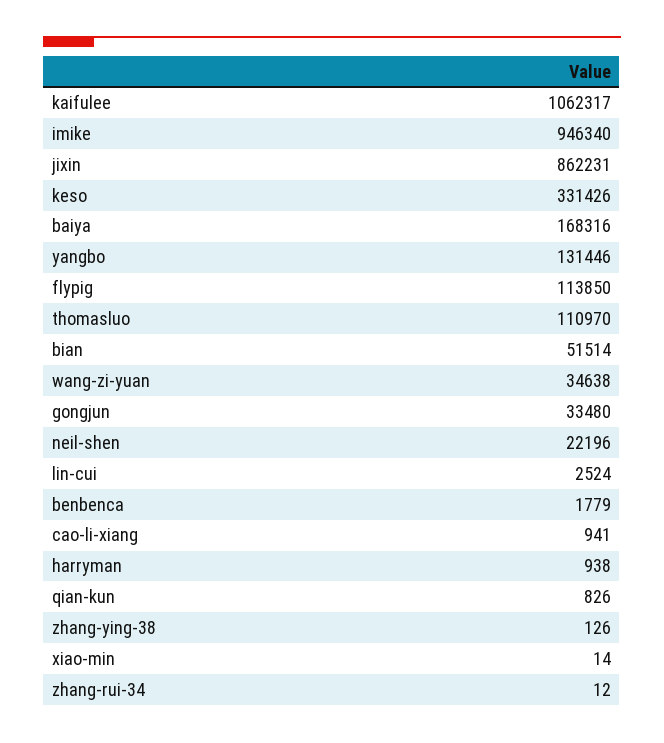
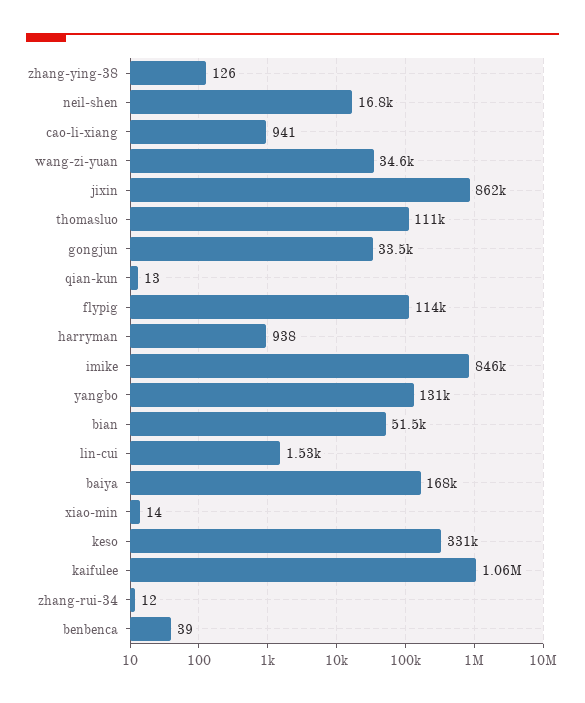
imike: 946340 -> 846000
neil-shen: 22196 -> 16800
lin-cui: 2524 -> 1530
benbenca: 1779 -> 39
qian-kun: 826 -> 13

